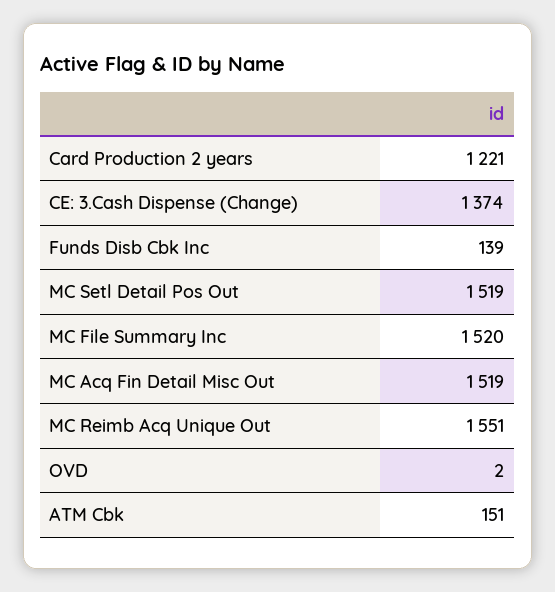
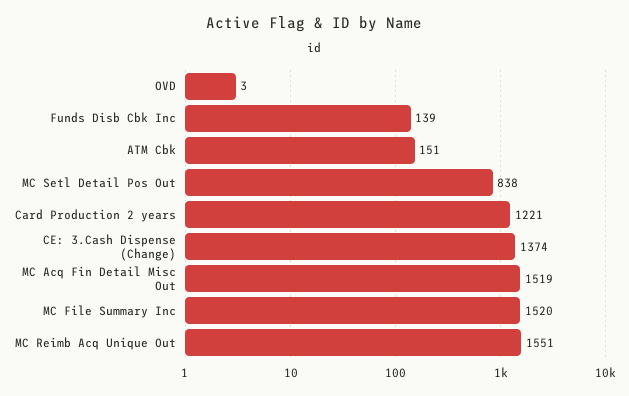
MC Setl Detail Pos Out: 1519 -> 838
OVD: 2 -> 3

